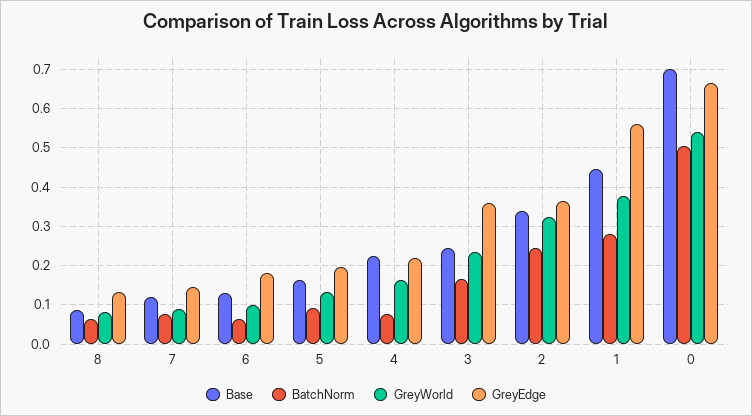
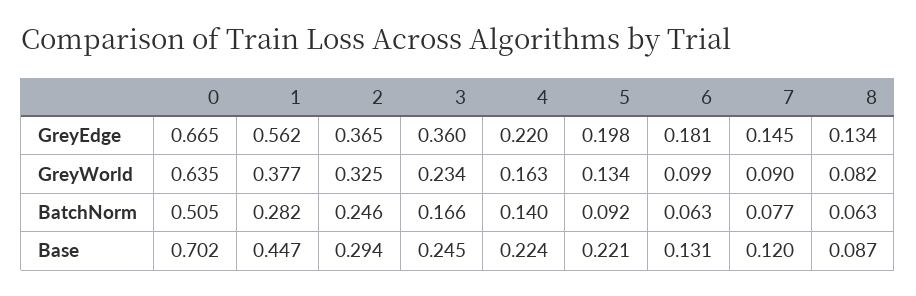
Base, 5: 0.16 -> 0.221
BatchNorm, 4: 0.08 -> 0.14
Base, 2: 0.34 -> 0.294
GreyWorld, 0: 0.54 -> 0.635

